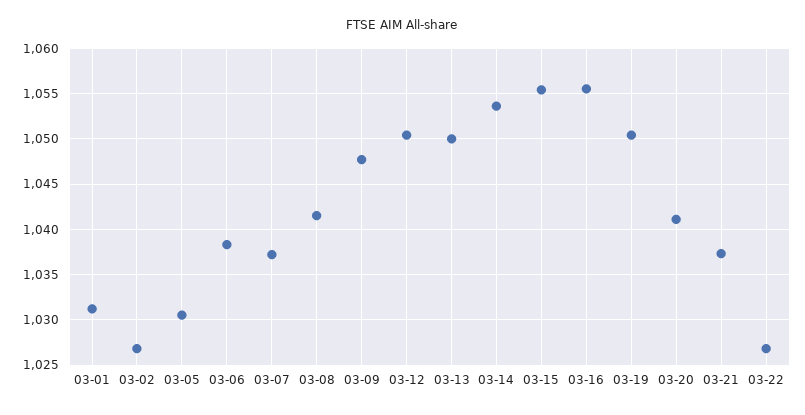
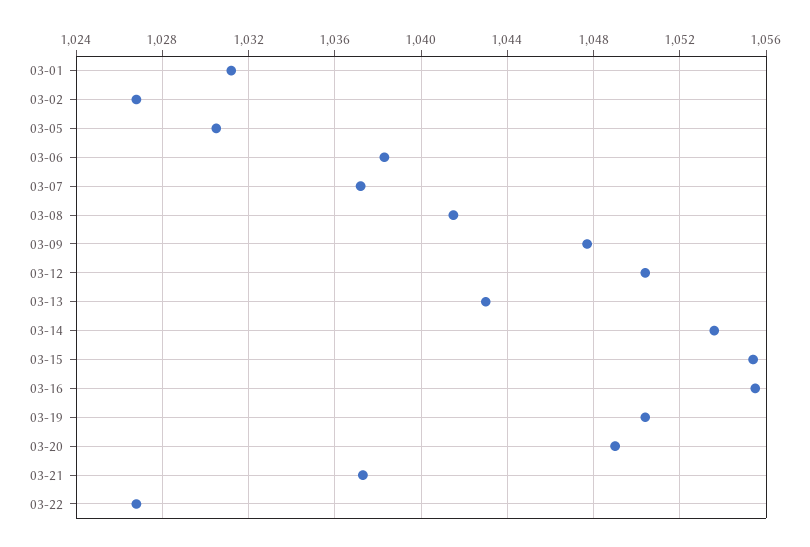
03-13: 1050 -> 1043
03-20: 1041 -> 1049

